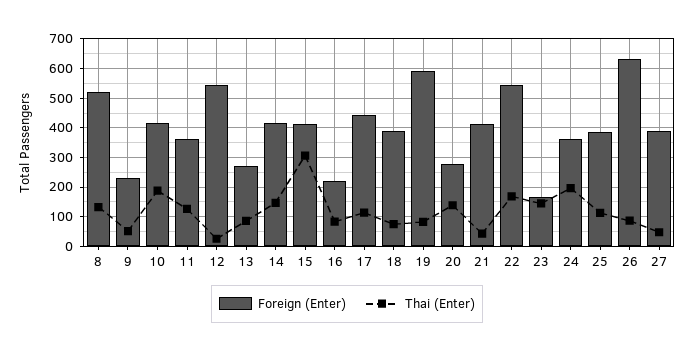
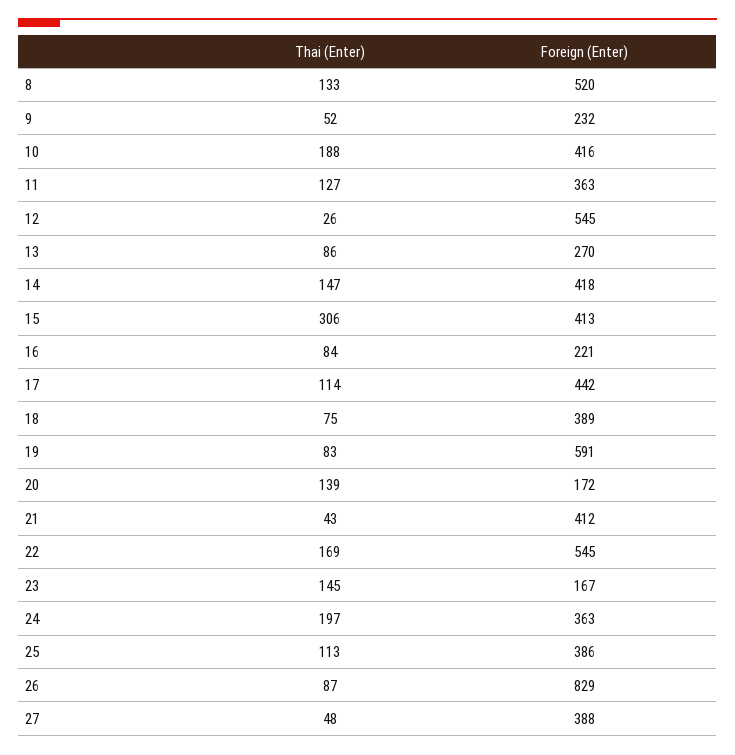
Foreign (Enter), 20: 275 -> 172
Foreign (Enter), 26: 625 -> 829

